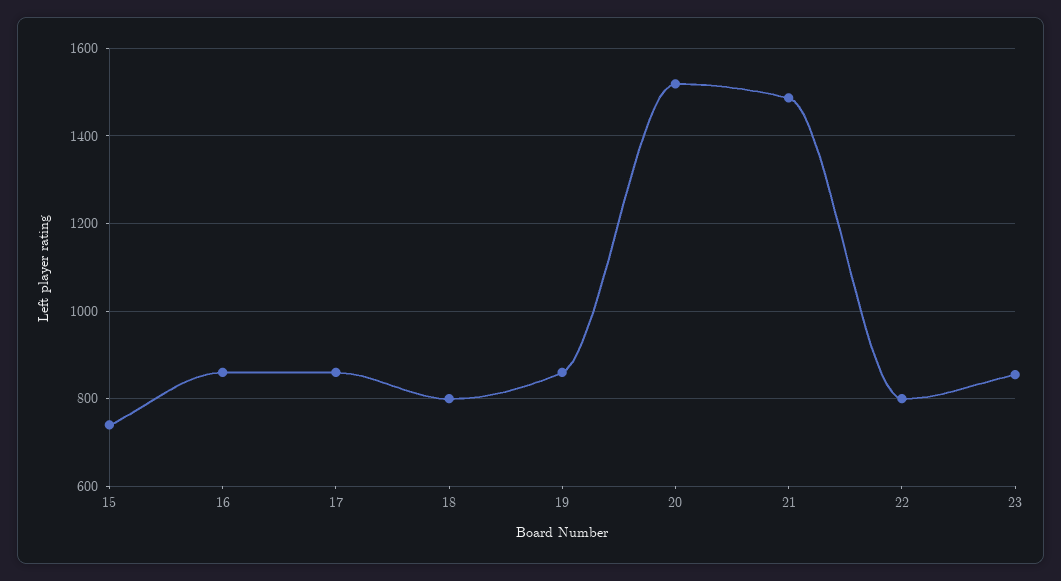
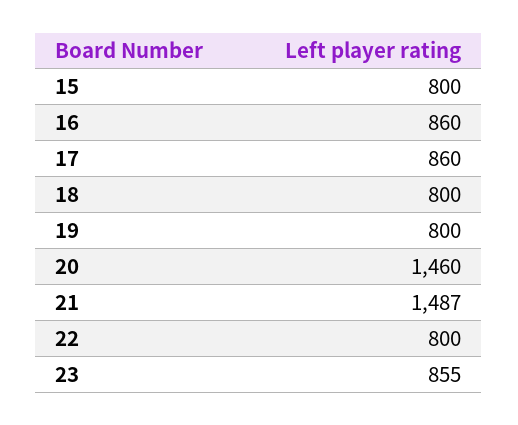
15: 740 -> 800
19: 860 -> 800
20: 1520 -> 1460

